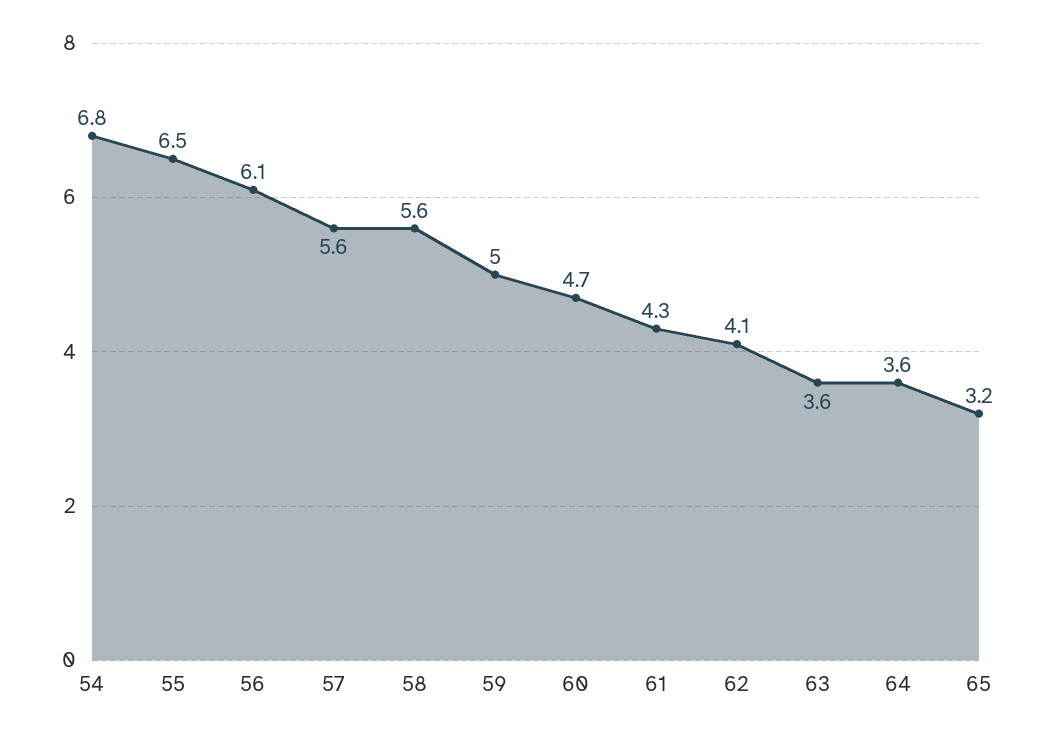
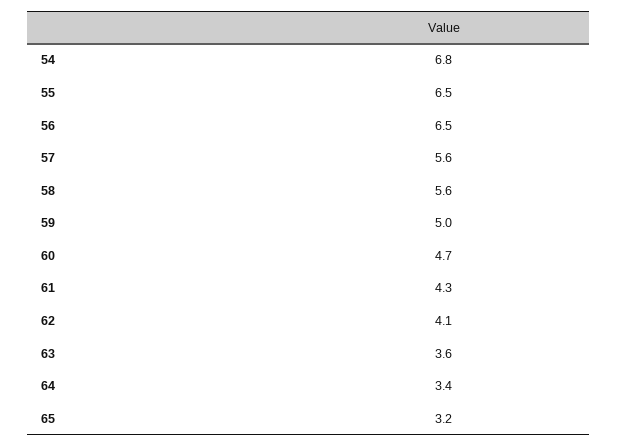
56: 6.1 -> 6.5
64: 3.6 -> 3.4

